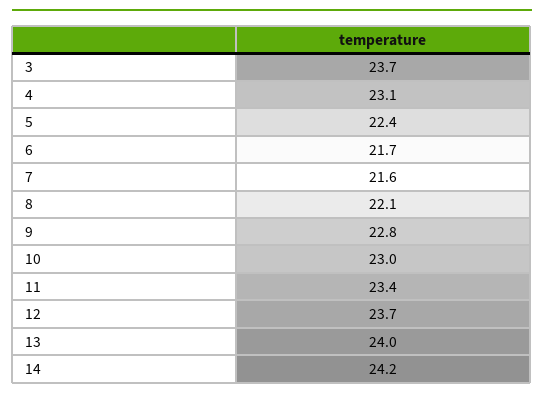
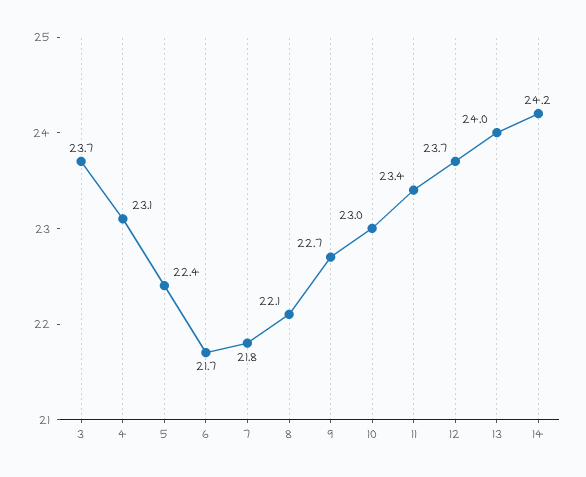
7: 21.6 -> 21.8
9: 22.8 -> 22.7

